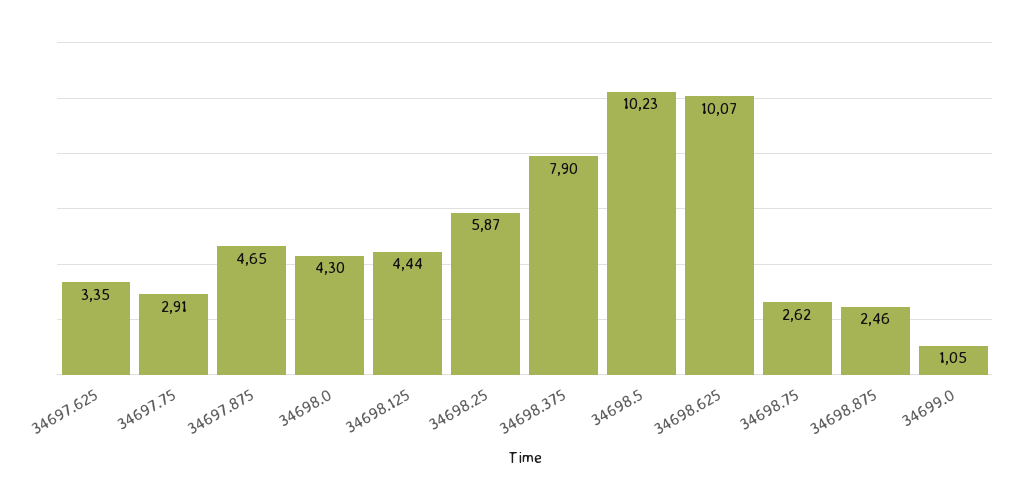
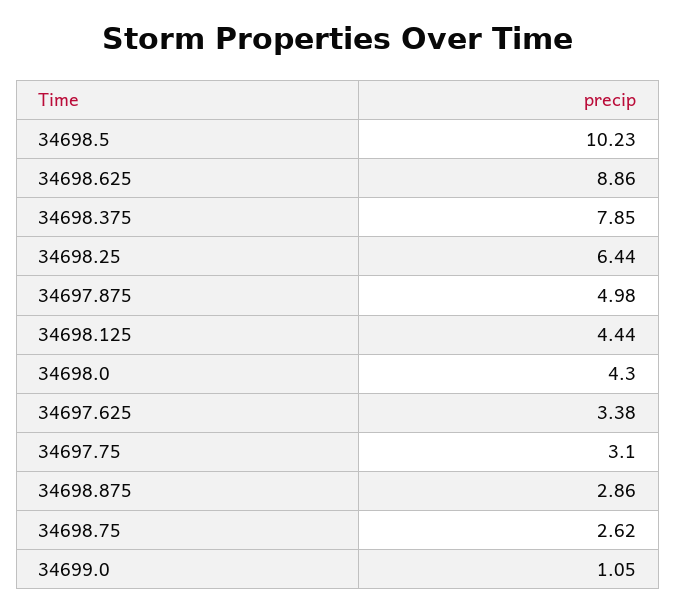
34697.625: 3.35 -> 3.38
34697.75: 2.91 -> 3.1
34697.875: 4.65 -> 4.98
34698.25: 5.87 -> 6.44
34698.375: 7.9 -> 7.85
34698.625: 10.07 -> 8.86
34698.875: 2.46 -> 2.86

